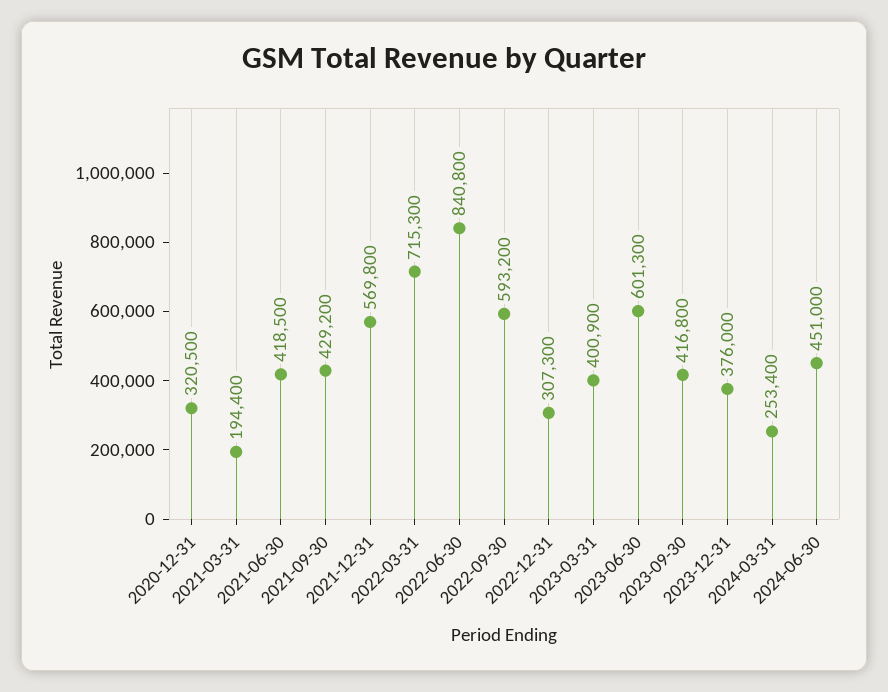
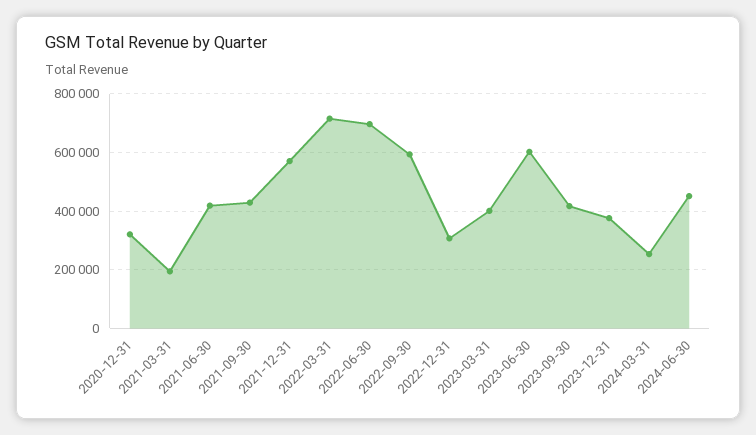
2022-06-30: 840800 -> 700000

